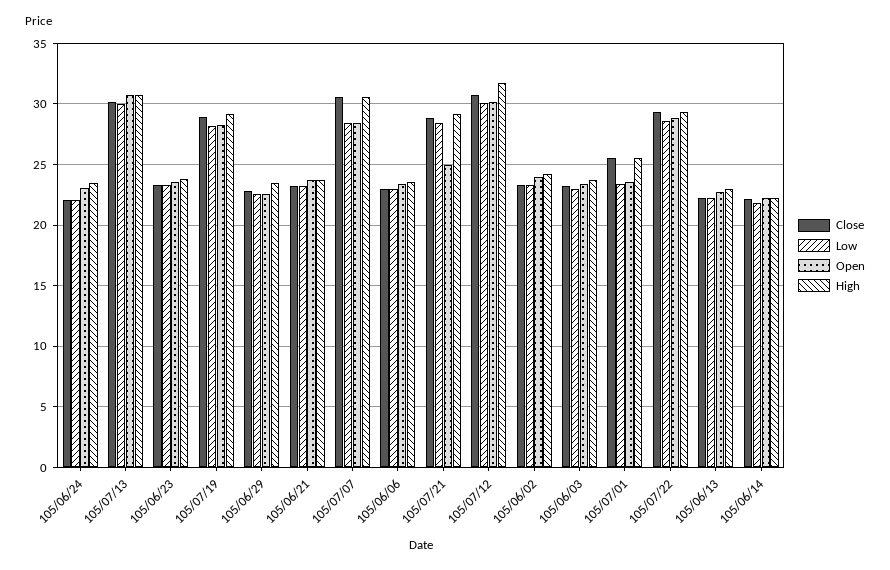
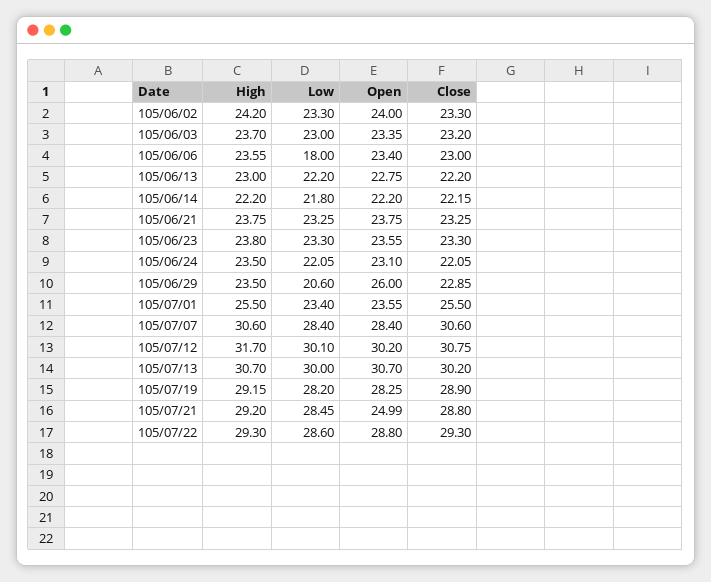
Low, 105/06/29: 22.5 -> 20.6
Open, 105/06/29: 22.5 -> 26
Low, 105/06/06: 23 -> 18

